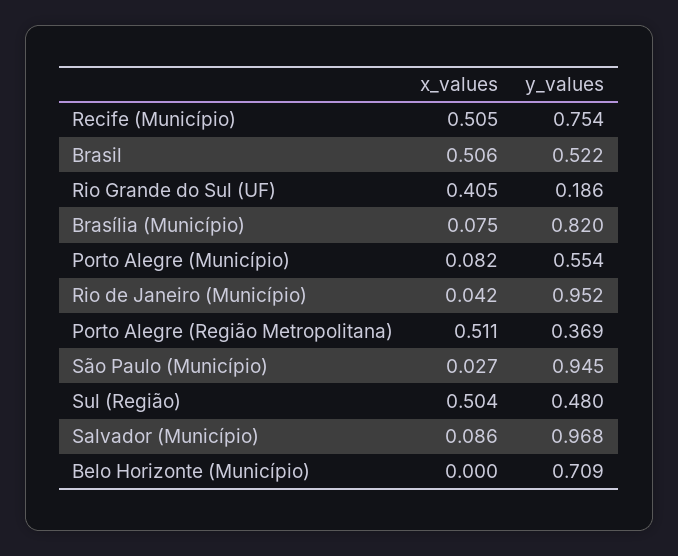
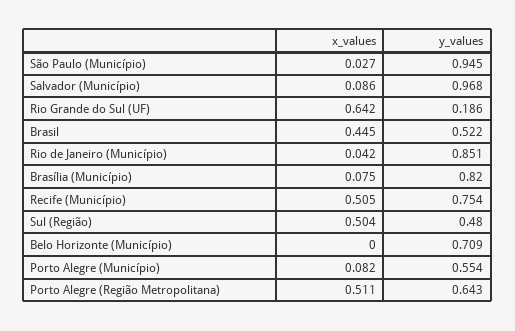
x_values, Brasil: 0.506 -> 0.445
x_values, Rio Grande do Sul (UF): 0.405 -> 0.642
y_values, Rio de Janeiro (Município): 0.952 -> 0.851
y_values, Porto Alegre (Região Metropolitana): 0.369 -> 0.643

